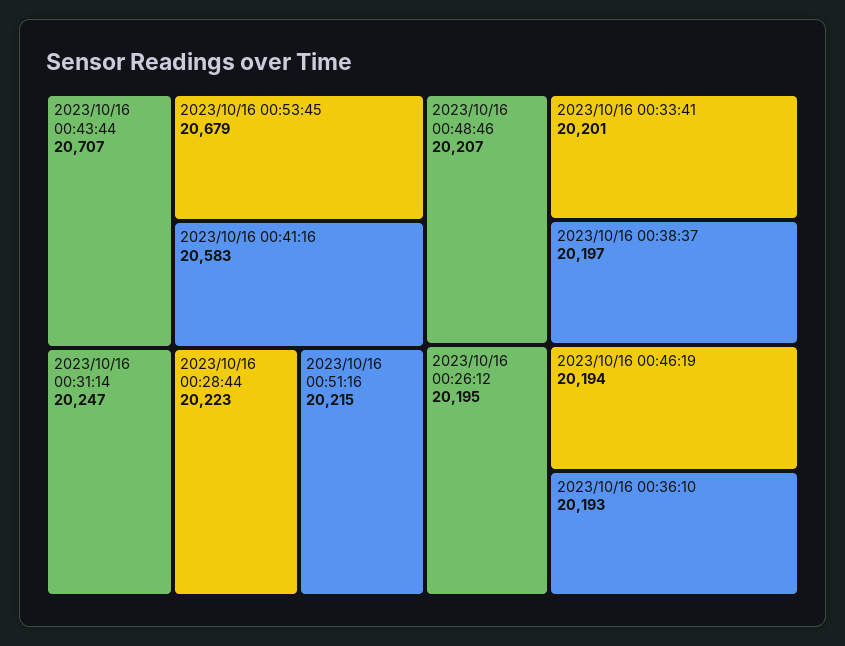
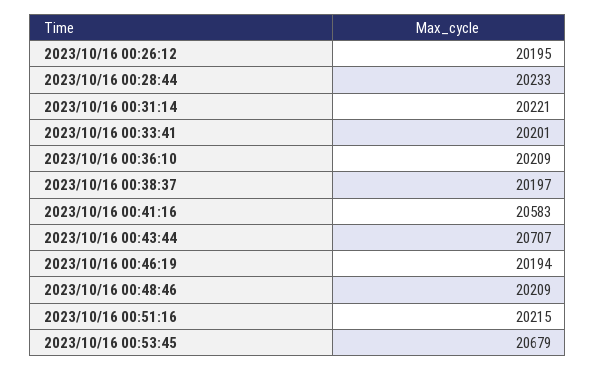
2023/10/16 00:31:14: 20247 -> 20221
2023/10/16 00:28:44: 20223 -> 20233
2023/10/16 00:48:46: 20207 -> 20209
2023/10/16 00:36:10: 20193 -> 20209

